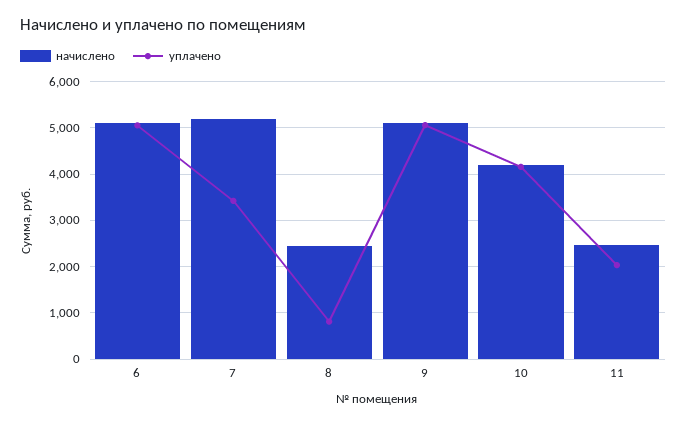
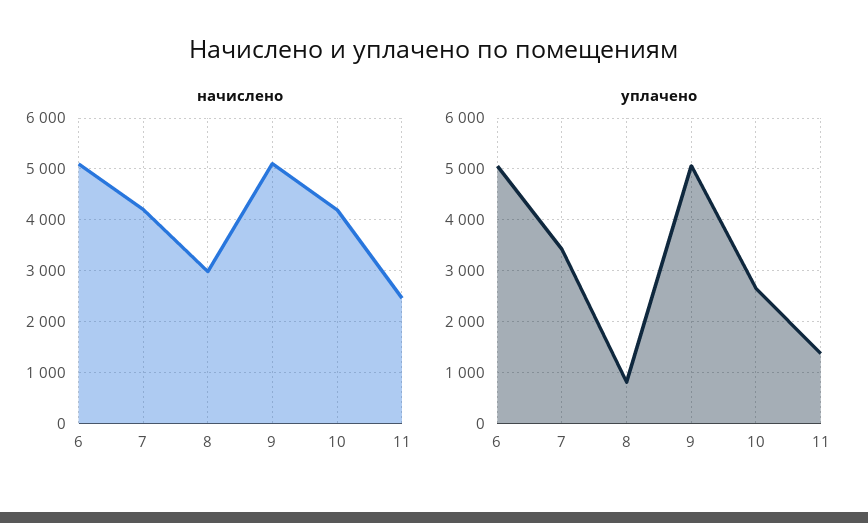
начислено, 7: 5200 -> 4200
начислено, 8: 2400 -> 3000
уплачено, 10: 4200 -> 2600
уплачено, 11: 2000 -> 1400

